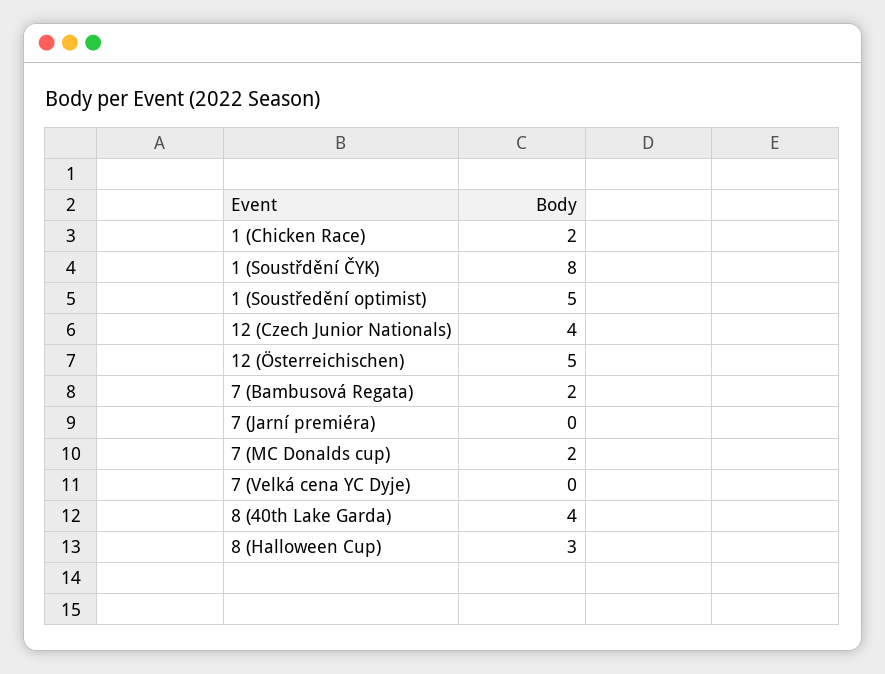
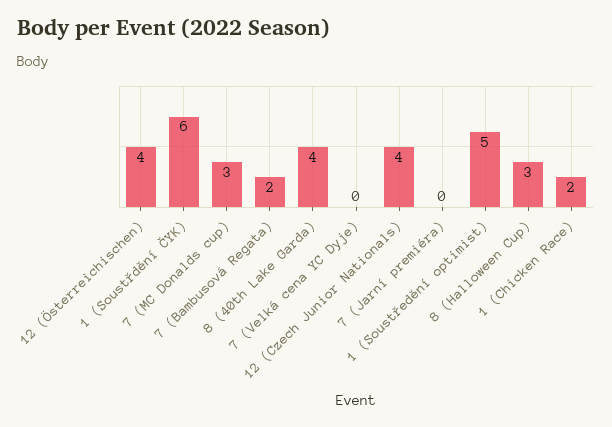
1 (Soustřdění ČYK): 8 -> 6
12 (Österreichischen): 5 -> 4
7 (MC Donalds cup): 2 -> 3

